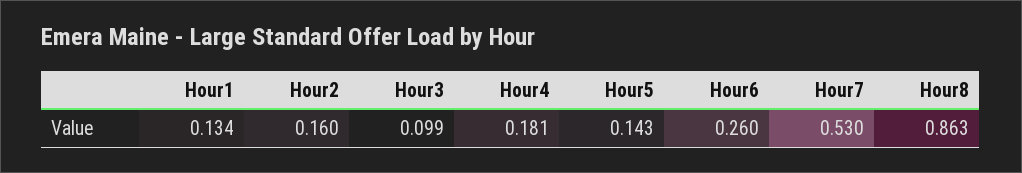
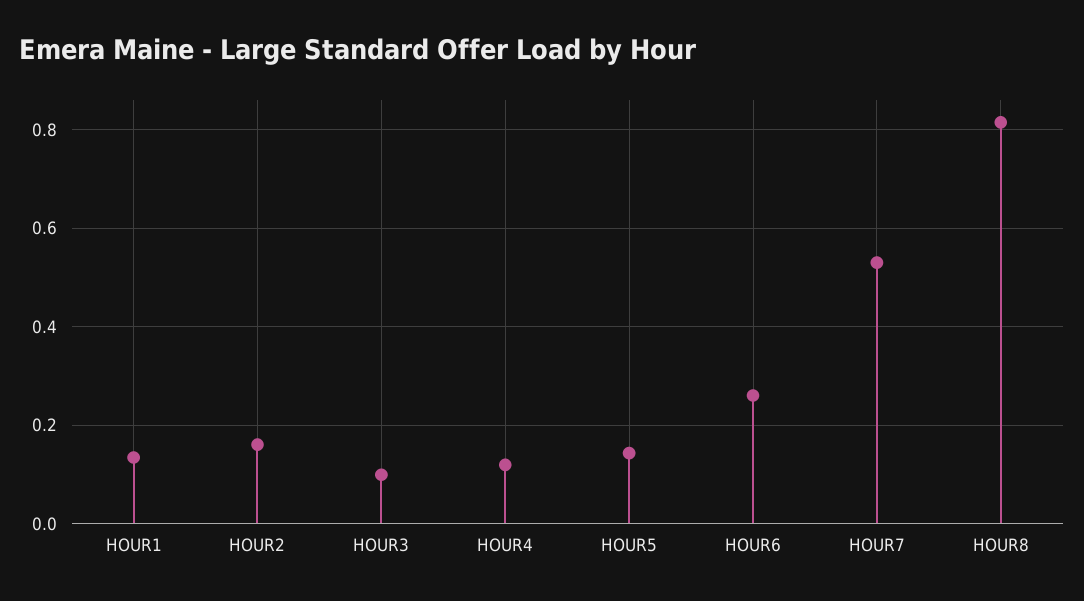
Hour4: 0.181 -> 0.12
Hour8: 0.863 -> 0.82

